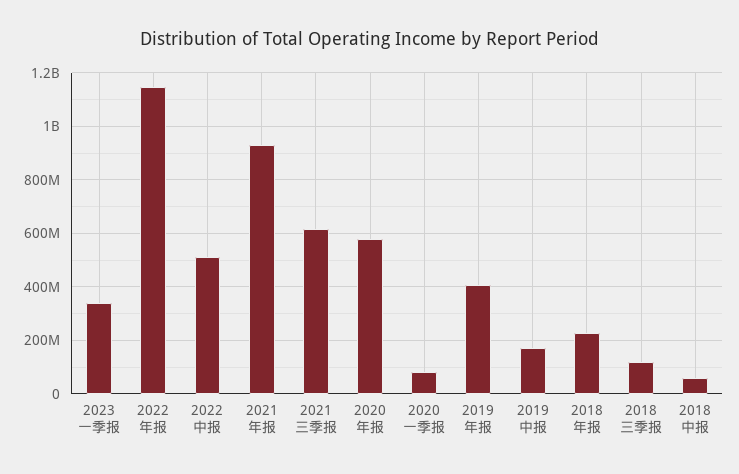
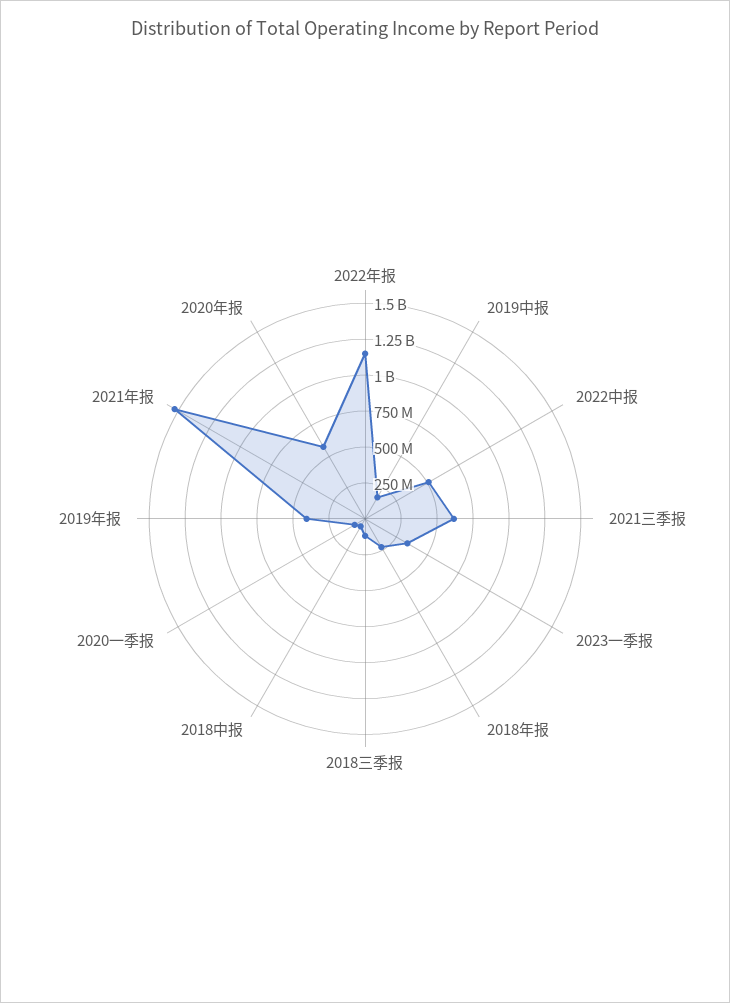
2021年报: 925000000 -> 1500000000

